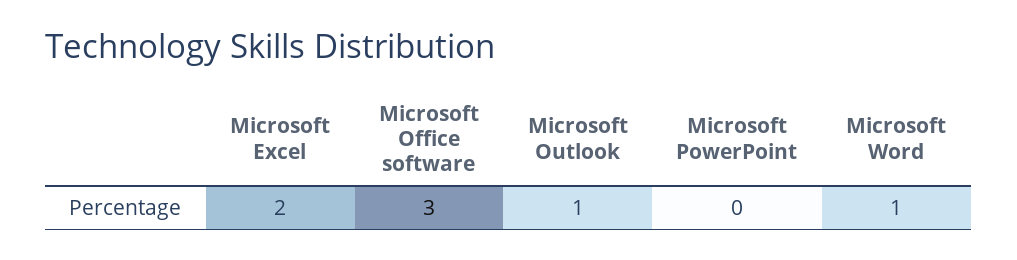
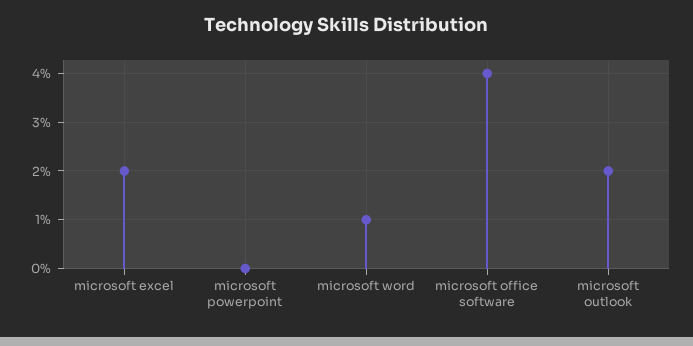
Microsoft Office software: 3 -> 4
Microsoft Outlook: 1 -> 2

